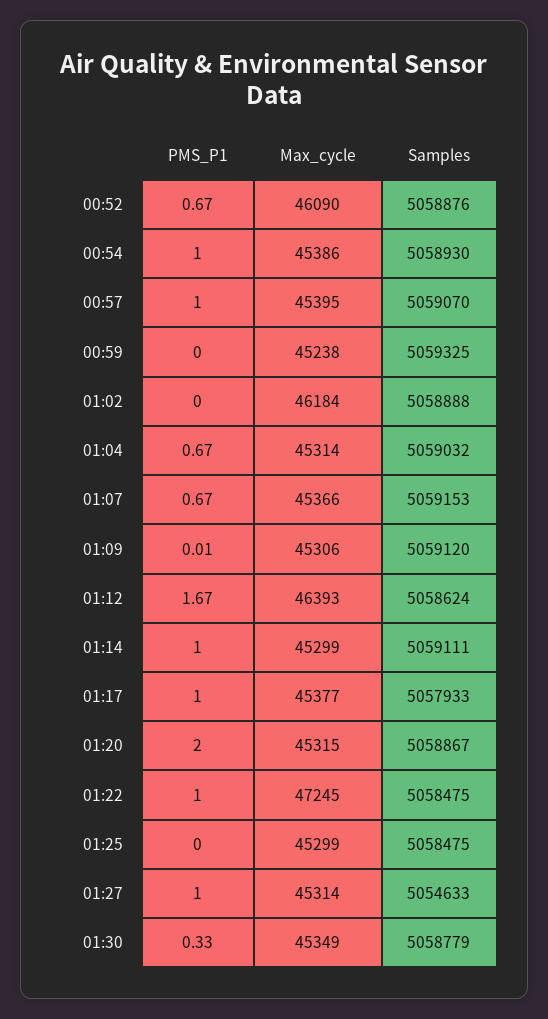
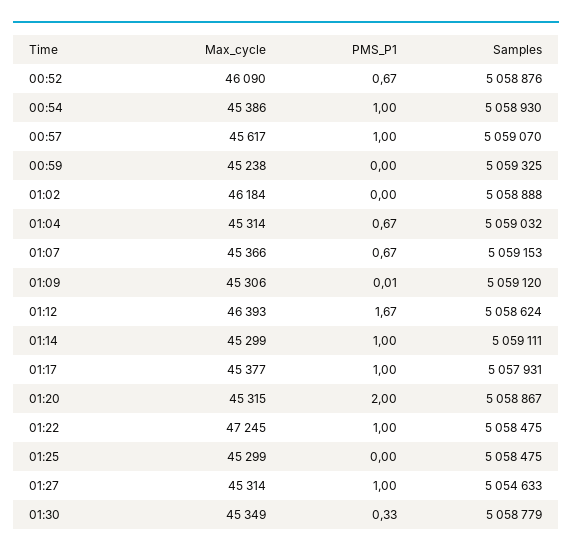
Max_cycle, 00:57: 45395 -> 45617
Samples, 01:17: 5057933 -> 5057931

